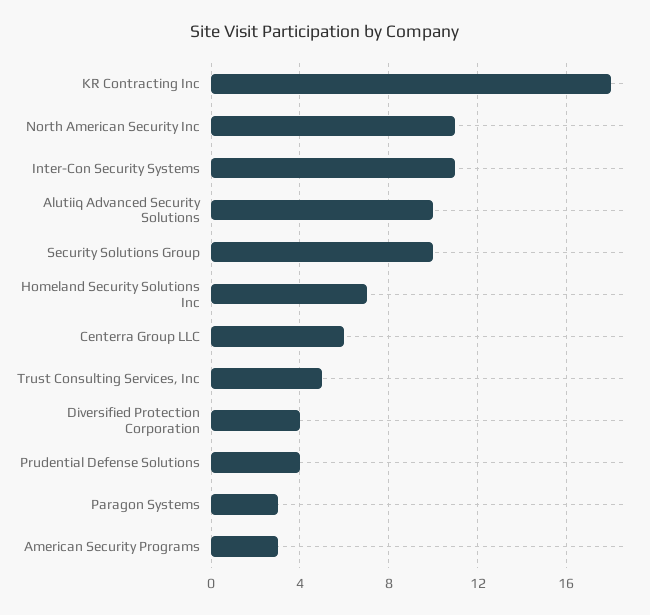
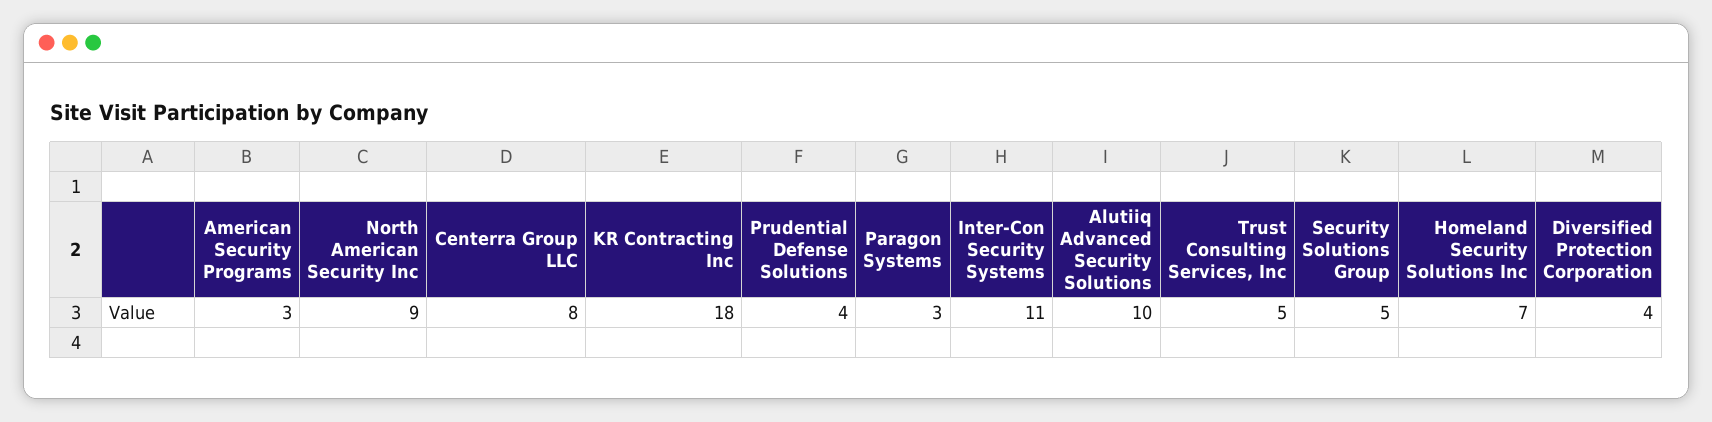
North American Security Inc: 11 -> 9
Security Solutions Group: 10 -> 5
Centerra Group LLC: 6 -> 8

